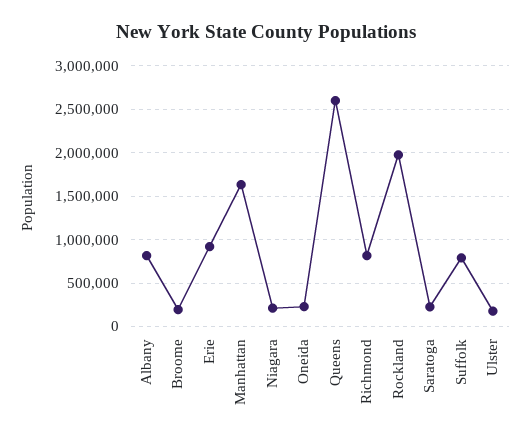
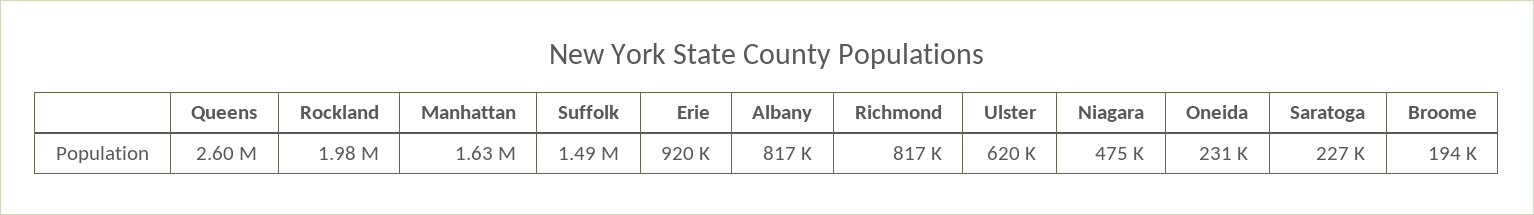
Niagara: 200000 -> 475000
Suffolk: 800000 -> 1490000
Ulster: 200000 -> 620000

